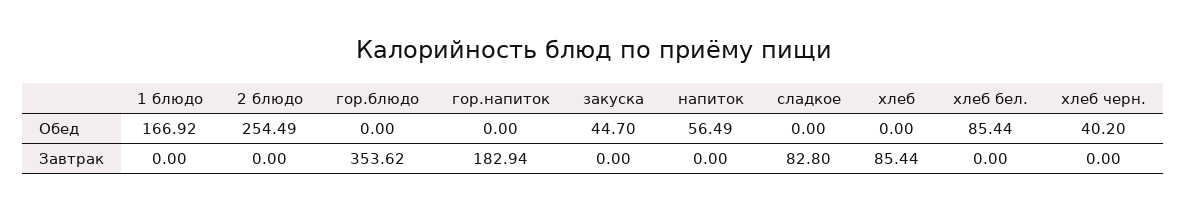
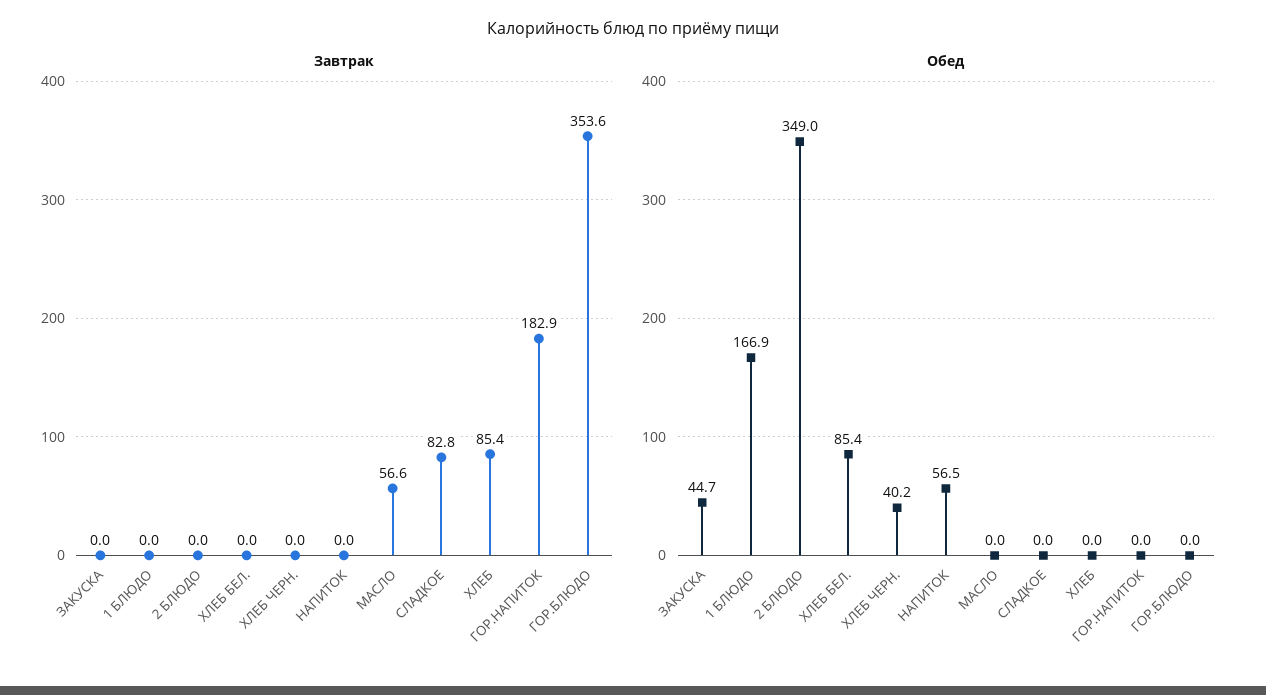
Обед, 2 блюдо: 254.49 -> 349
Завтрак, МАСЛО: none -> 56.6
Обед, МАСЛО: none -> 0

